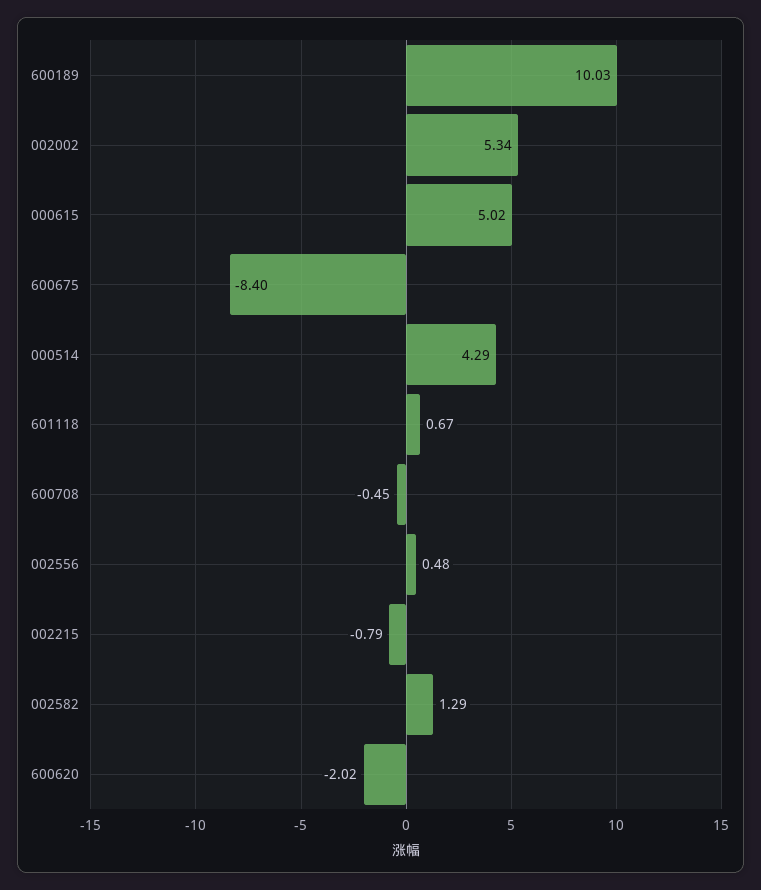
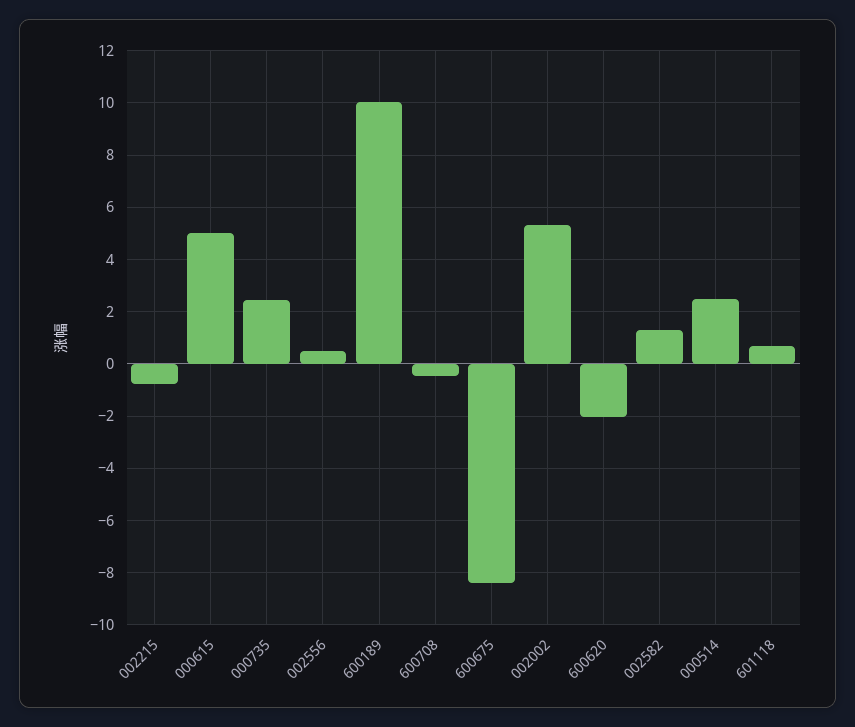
000514: 4.29 -> 2.5
000735: none -> 2.5

